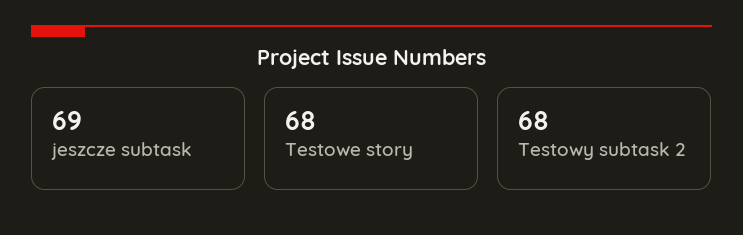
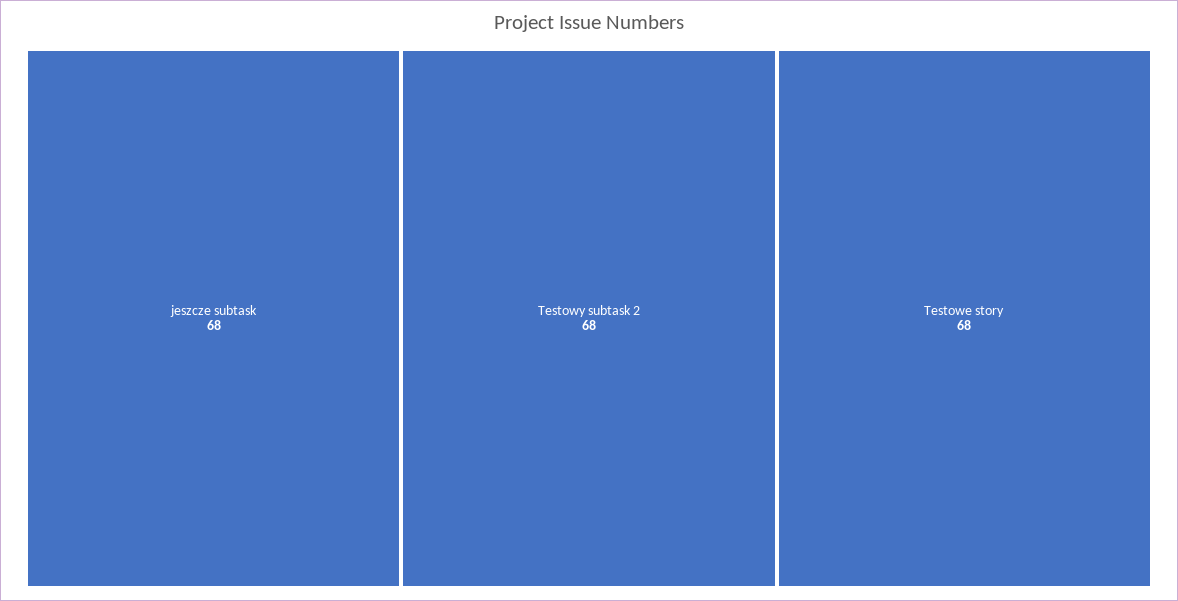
jeszcze subtask: 69 -> 68

